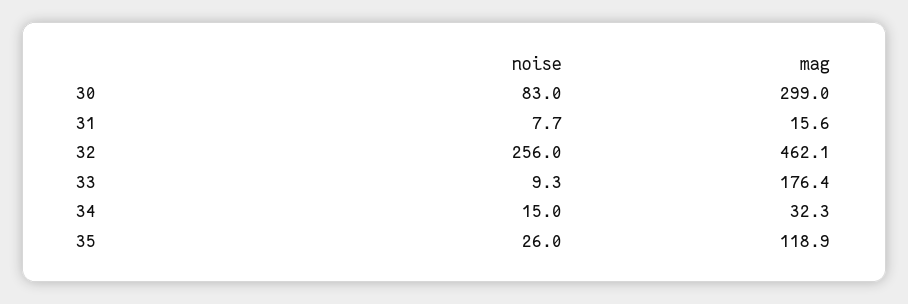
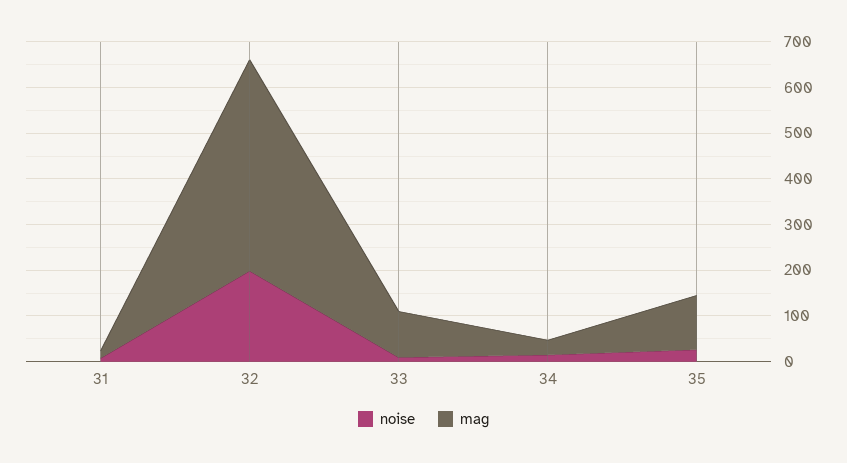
noise, 30: 83 -> none
mag, 30: 299 -> none
noise, 32: 256 -> 200
mag, 33: 176.4 -> 100

